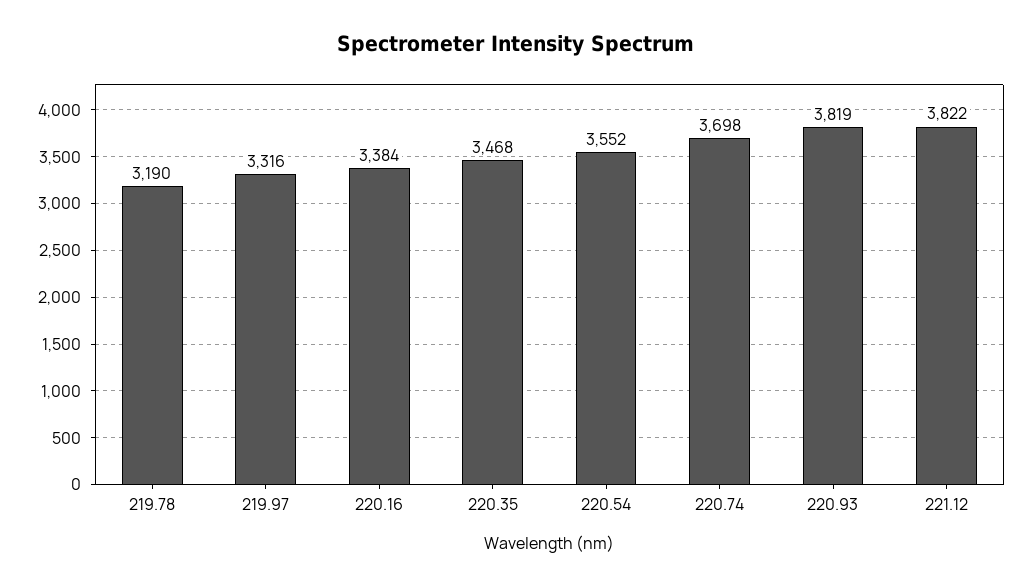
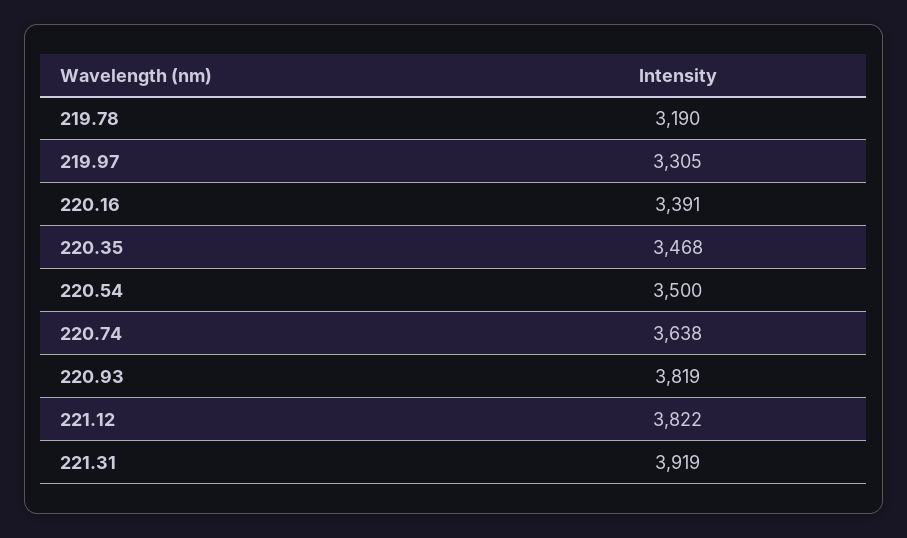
219.97: 3316 -> 3305
220.16: 3384 -> 3391
220.54: 3552 -> 3500
220.74: 3698 -> 3638
221.31: none -> 3919

